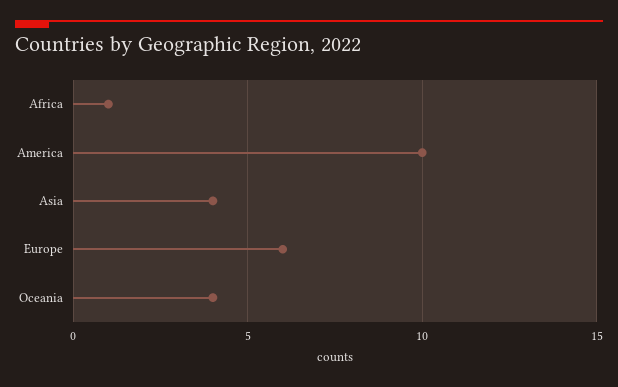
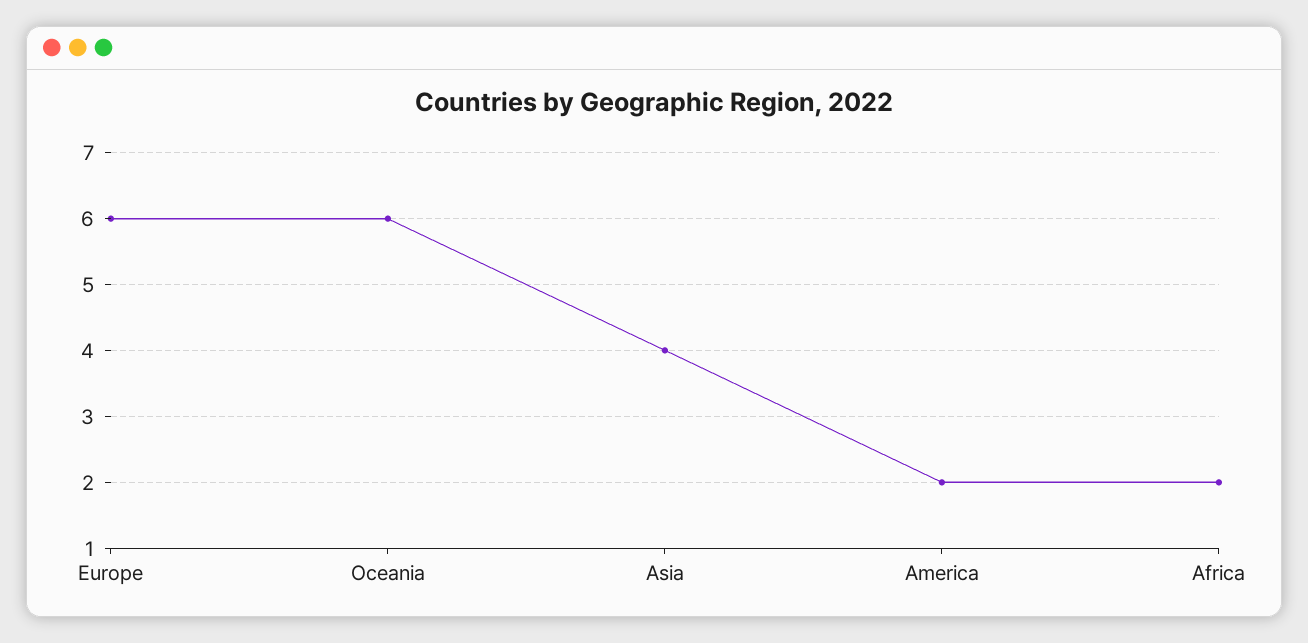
Africa: 1 -> 2
America: 10 -> 2
Oceania: 4 -> 6

